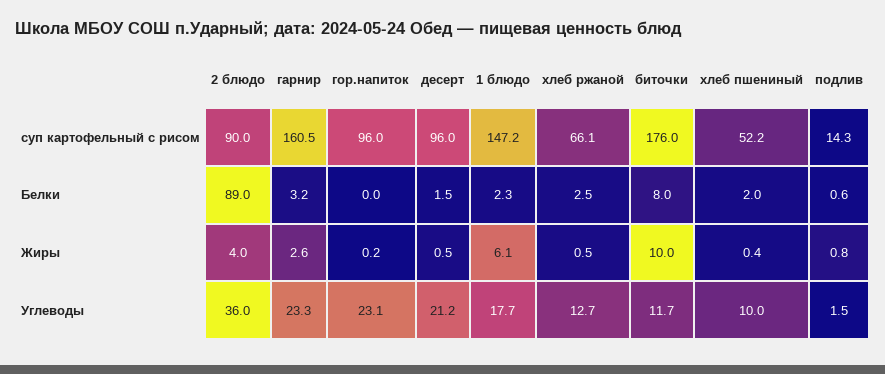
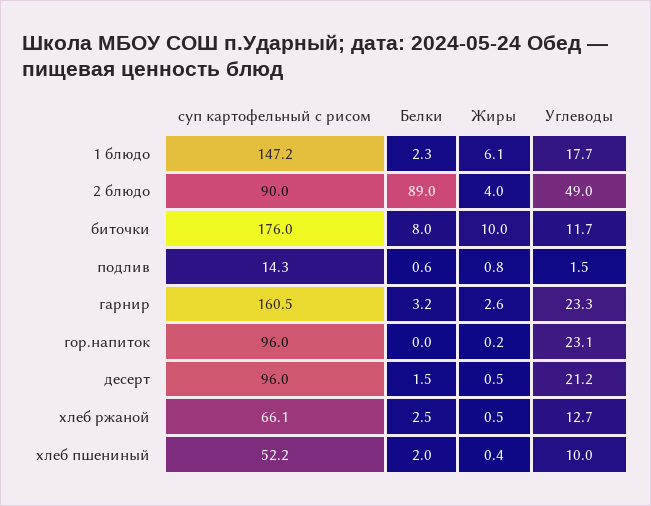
2 блюдо, Углеводы: 36 -> 49

